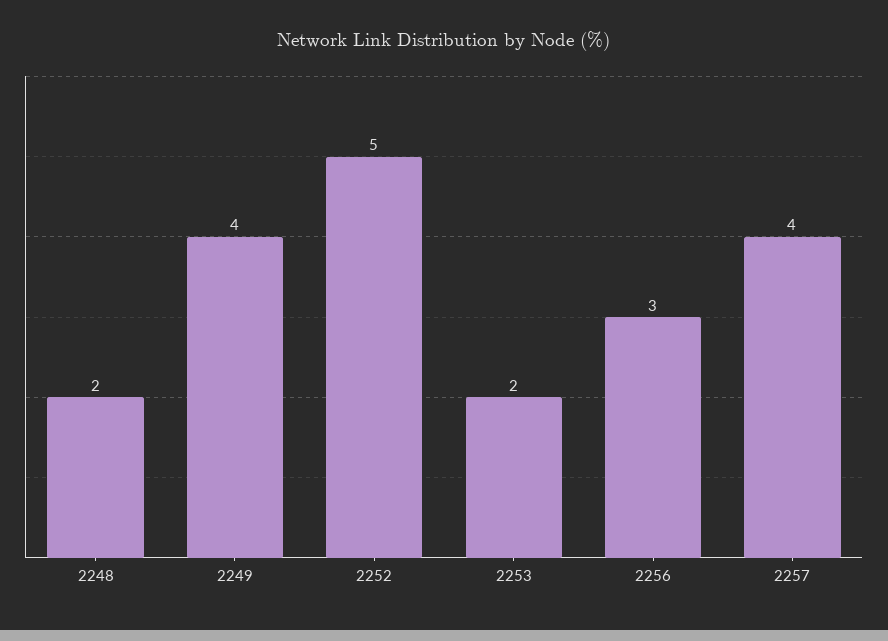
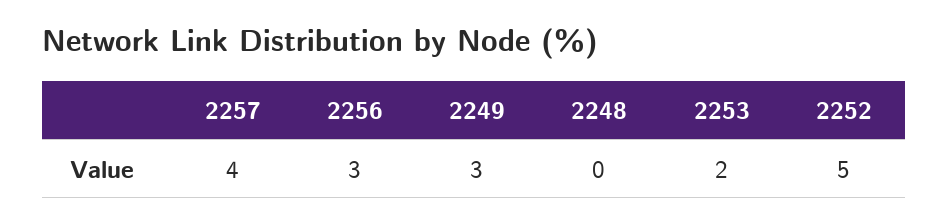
2248: 2 -> 0
2249: 4 -> 3

